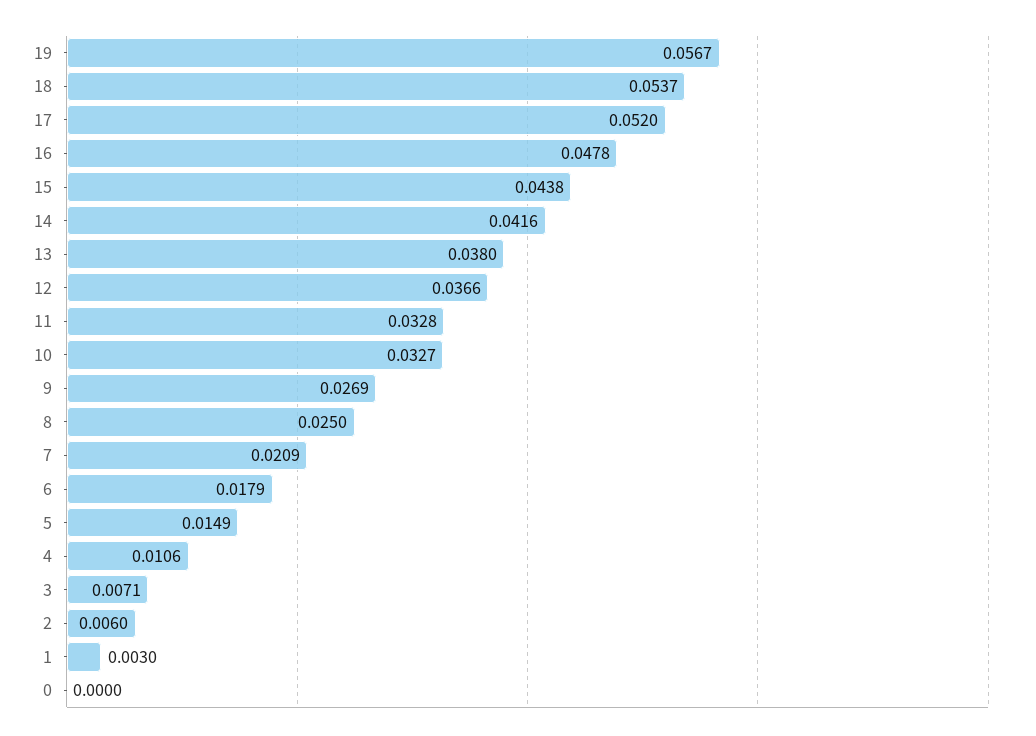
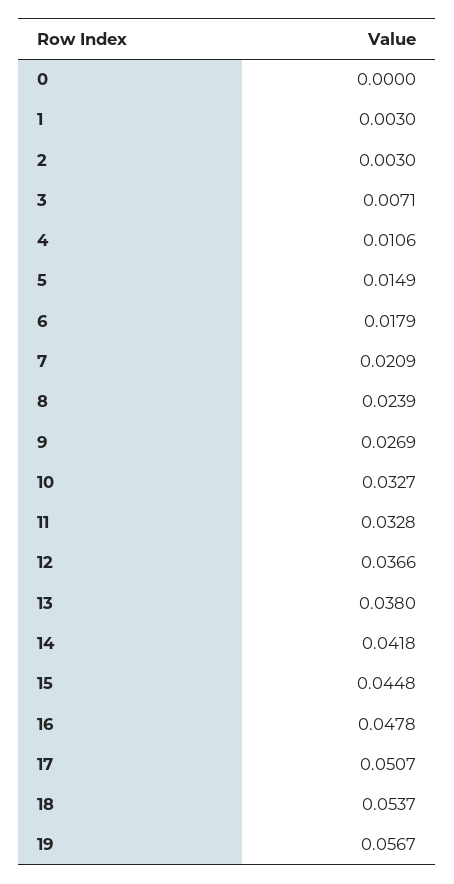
17: 0.052 -> 0.0507
15: 0.0438 -> 0.0448
14: 0.0416 -> 0.0418
8: 0.025 -> 0.0239
2: 0.006 -> 0.003

